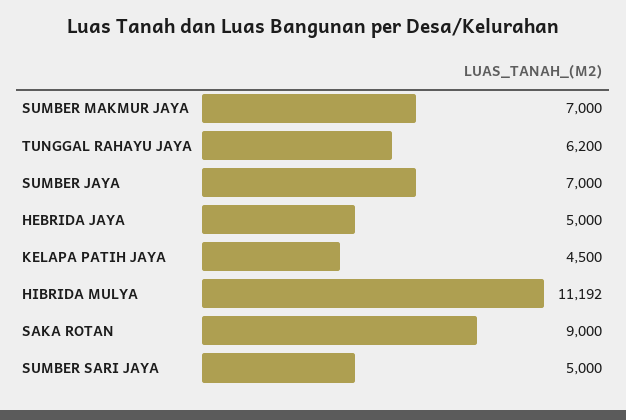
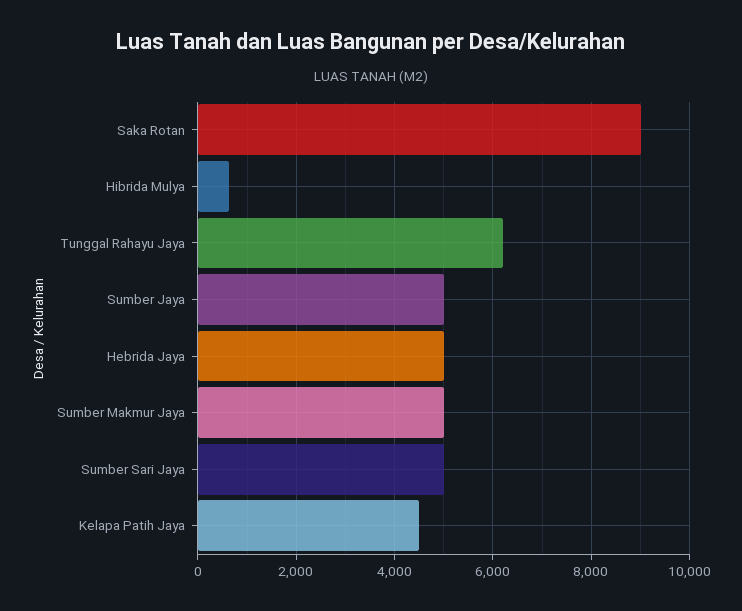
SUMBER MAKMUR JAYA: 7000 -> 5000
SUMBER JAYA: 7000 -> 5000
HIBRIDA MULYA: 11192 -> 600

